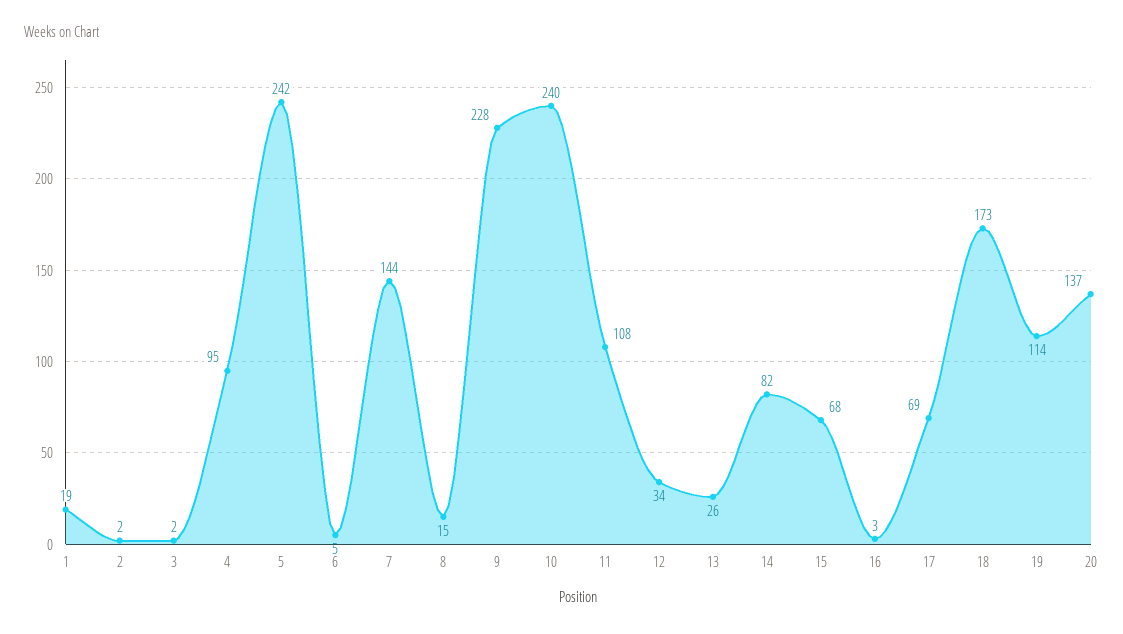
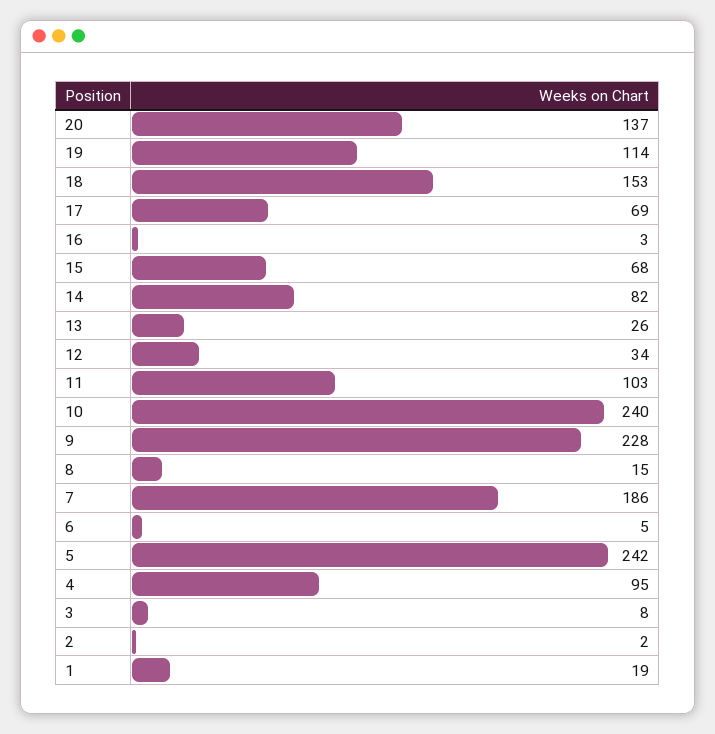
3: 2 -> 8
7: 144 -> 186
11: 108 -> 103
18: 173 -> 153

